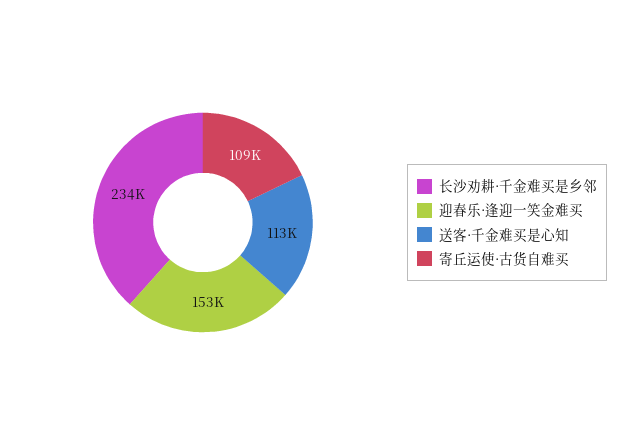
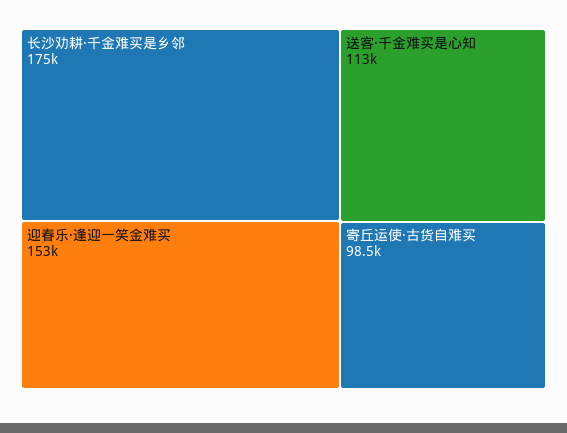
长沙劝耕·千金难买是乡邻: 234000 -> 175000
寄丘运使·古货自难买: 109000 -> 98500

